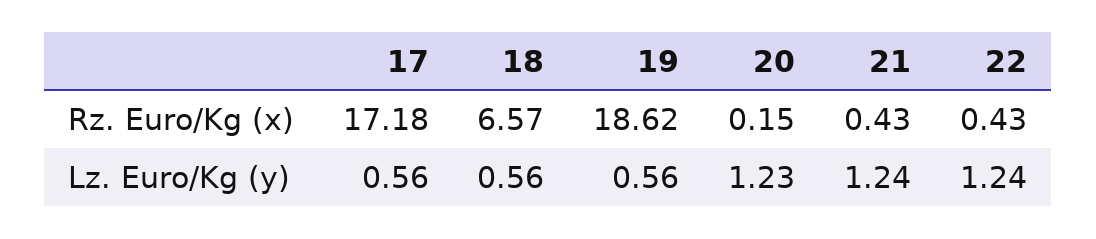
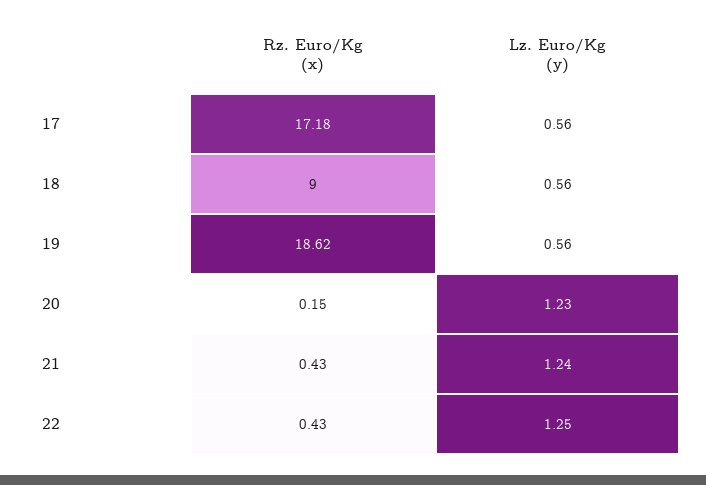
18, Rz. Euro/Kg (x): 6.57 -> 9
22, Lz. Euro/Kg (y): 1.24 -> 1.25

